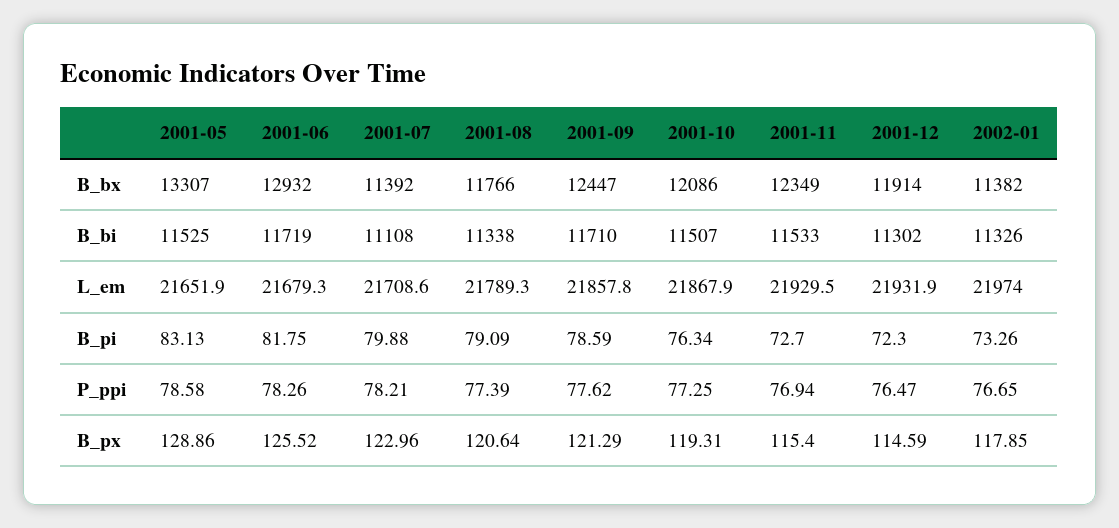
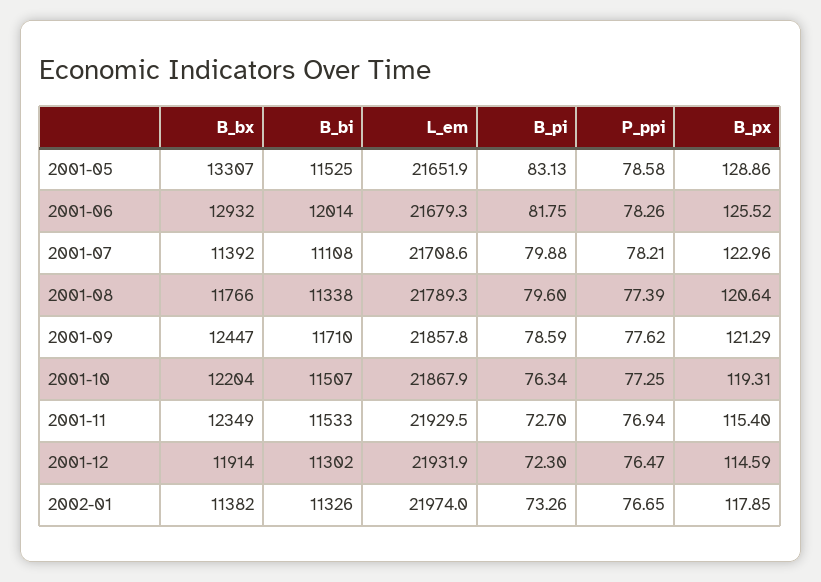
2001-10, B_bx: 12086 -> 12204
2001-06, B_bi: 11719 -> 12014
2001-08, B_pi: 79.09 -> 79.6

